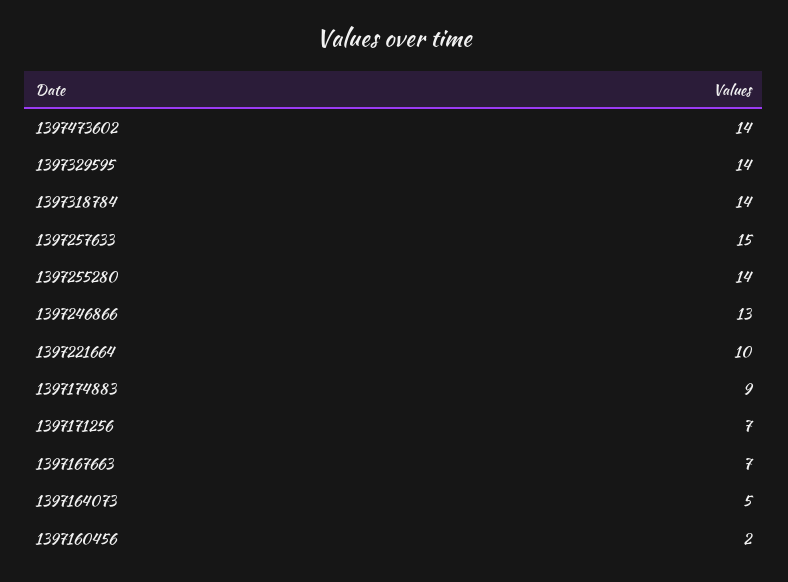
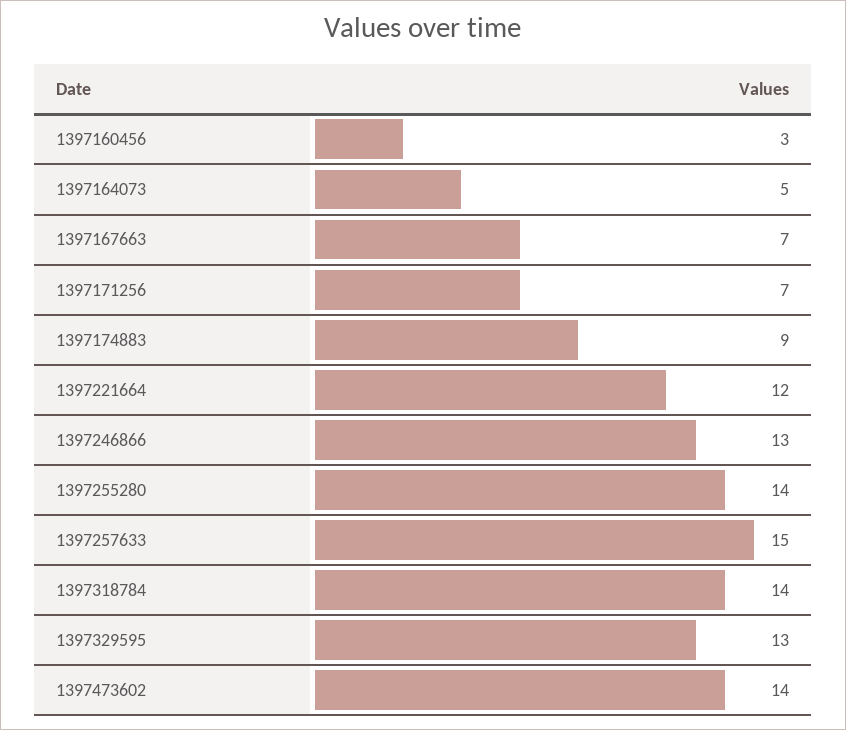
1397329595: 14 -> 13
1397221664: 10 -> 12
1397160456: 2 -> 3

